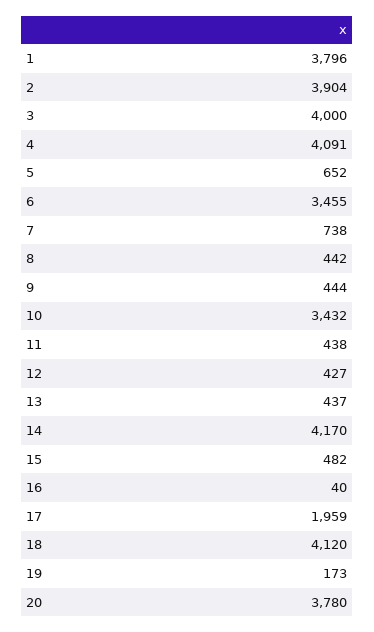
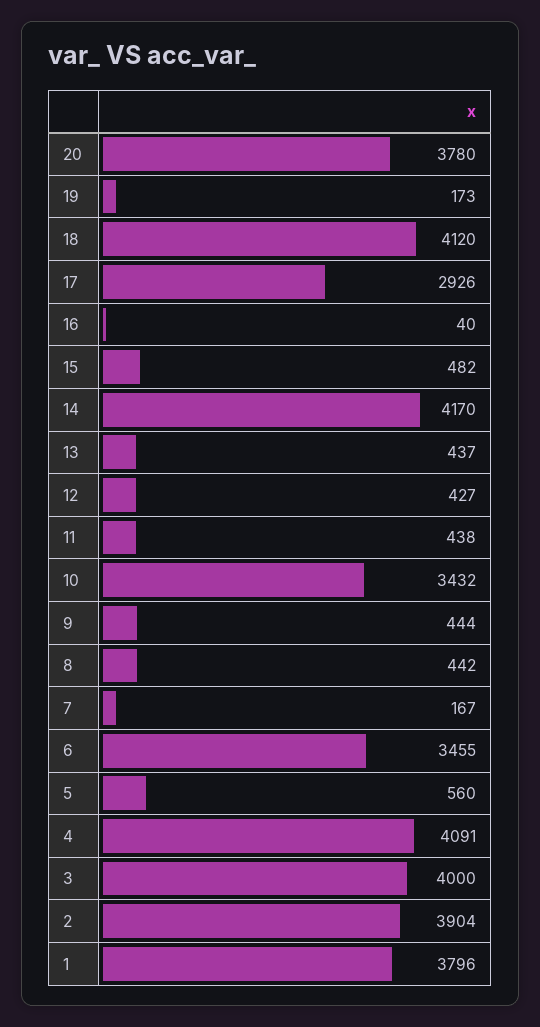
5: 652 -> 560
7: 738 -> 167
17: 1959 -> 2926

